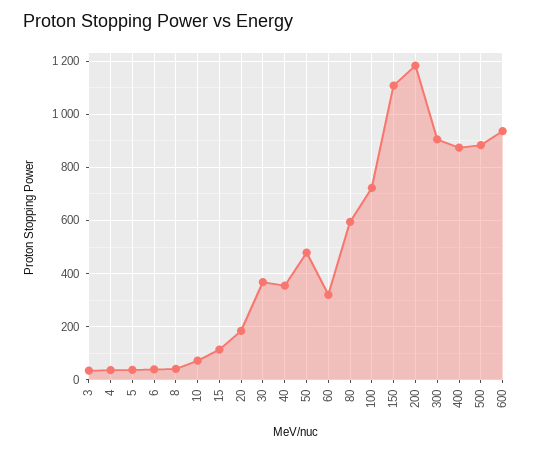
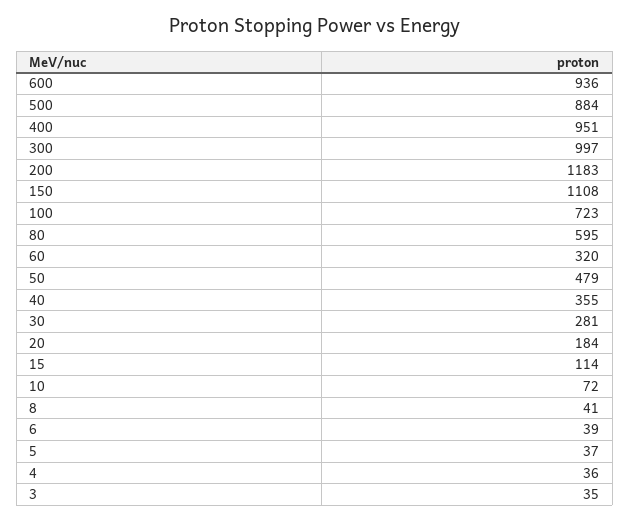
30: 375 -> 281
300: 900 -> 997
400: 875 -> 951

